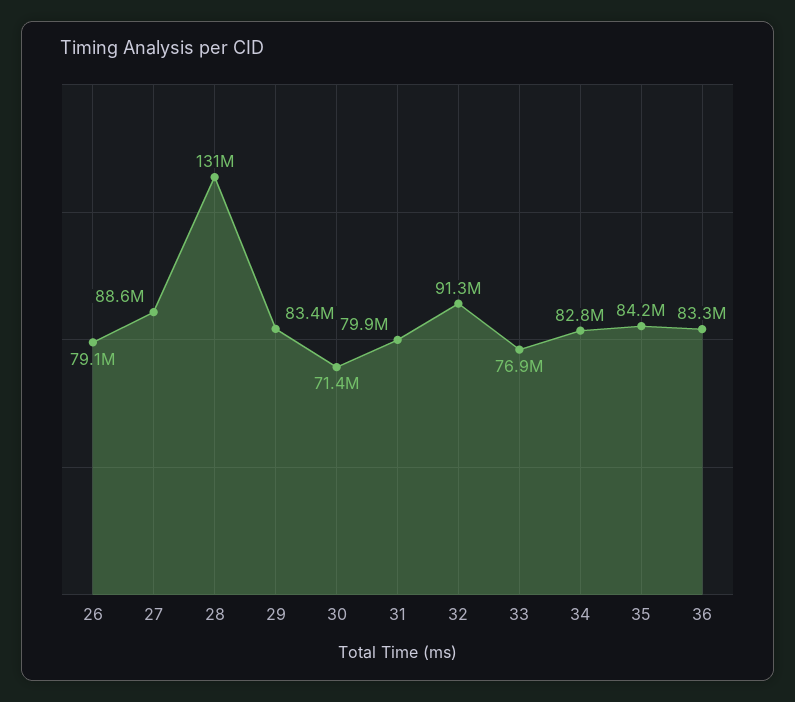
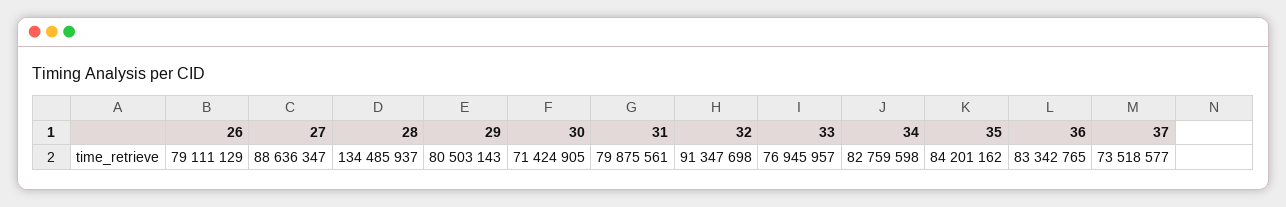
28: 131000000 -> 134485937
29: 83400000 -> 80503143
37: none -> 73518577

